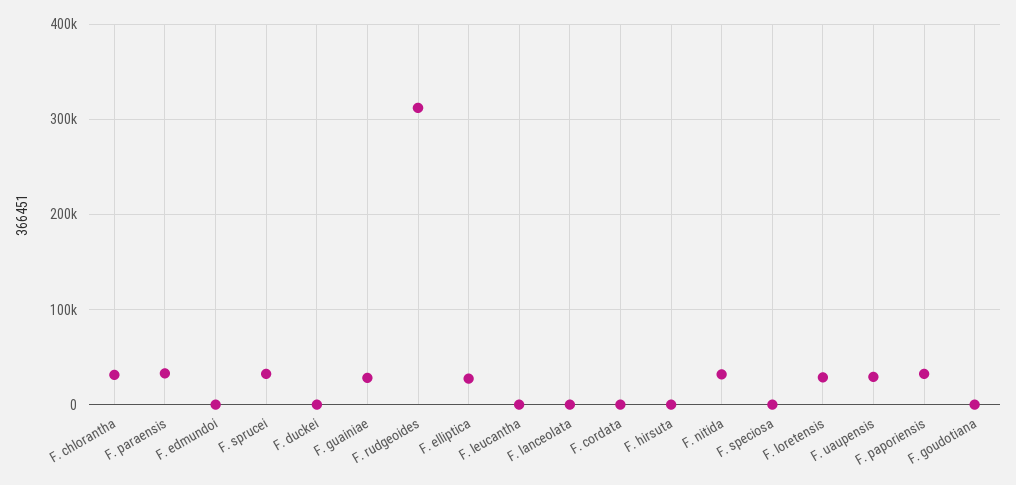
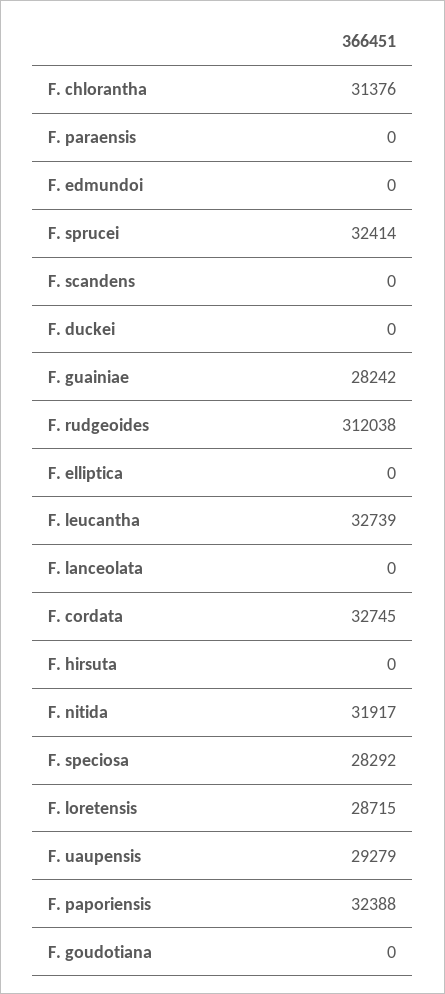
F. paraensis: 30000 -> 0
F. elliptica: 30000 -> 0
F. leucantha: 0 -> 32739
F. cordata: 0 -> 32745
F. speciosa: 0 -> 28292
F. scandens: none -> 0

